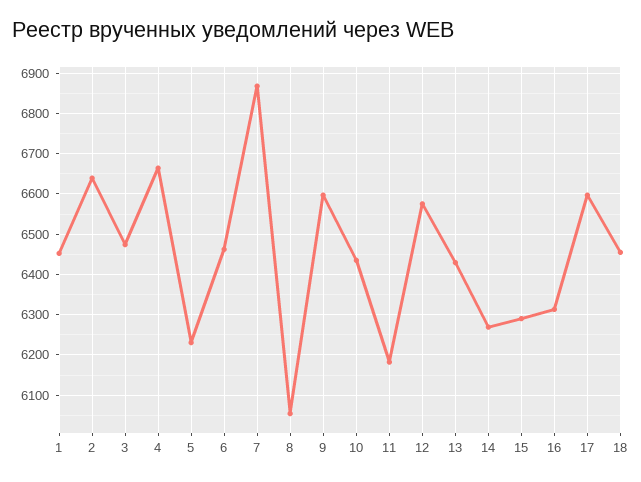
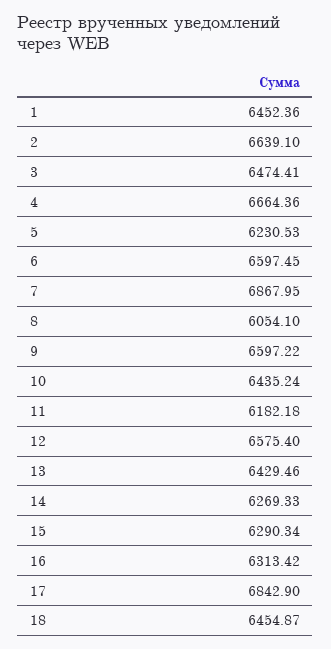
6: 6460 -> 6597.45
17: 6600 -> 6842.9

